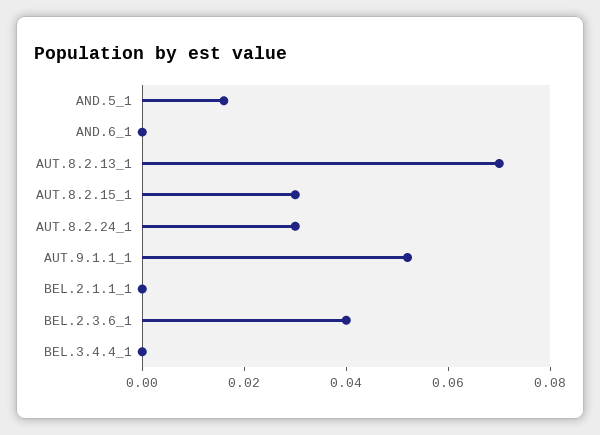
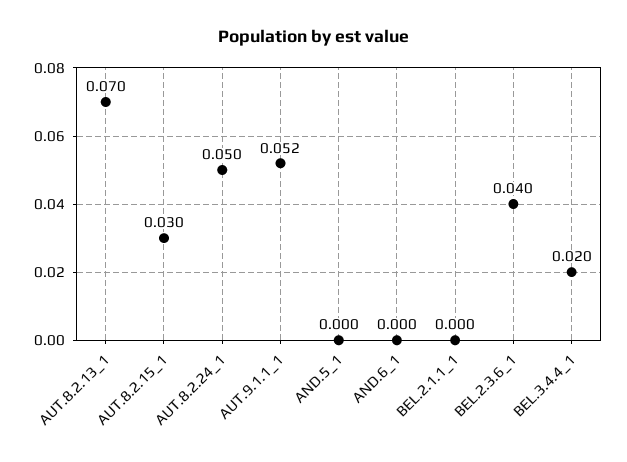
AND.5_1: 0.015 -> 0
AUT.8.2.24_1: 0.03 -> 0.05
BEL.3.4.4_1: 0 -> 0.02

